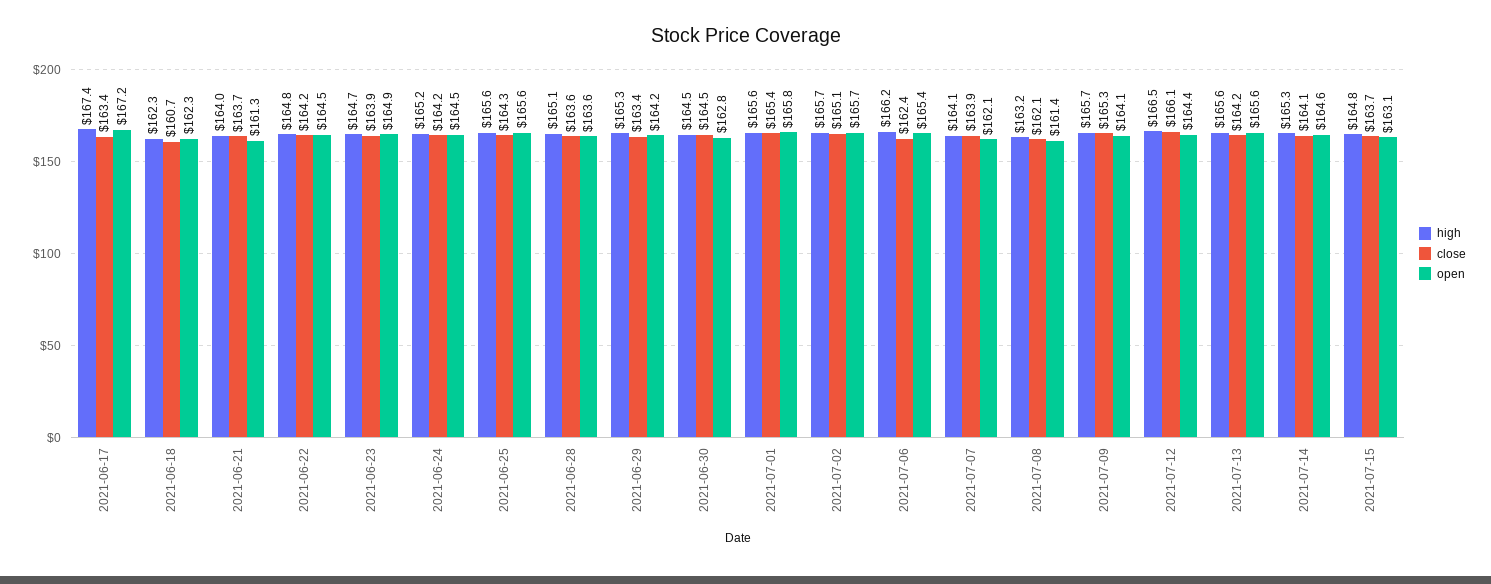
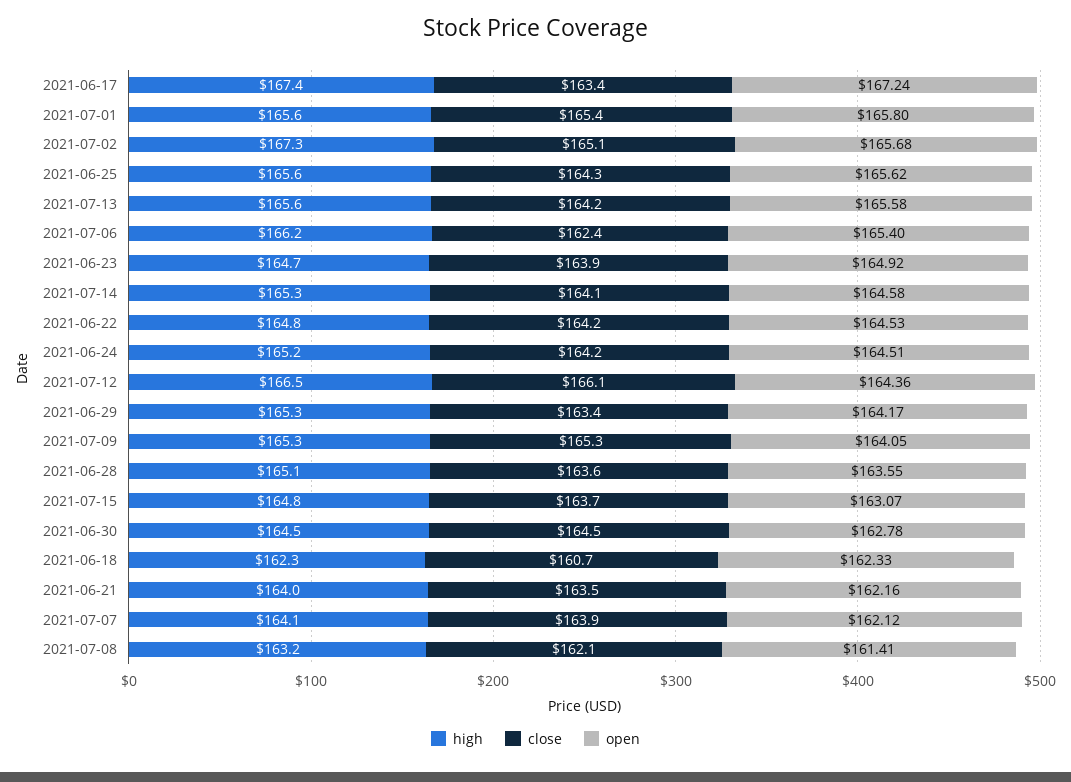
close, 2021-06-21: 163.7 -> 163.5
open, 2021-06-21: 161.3 -> 162.16
high, 2021-07-02: 165.7 -> 167.3
high, 2021-07-09: 165.7 -> 165.3

